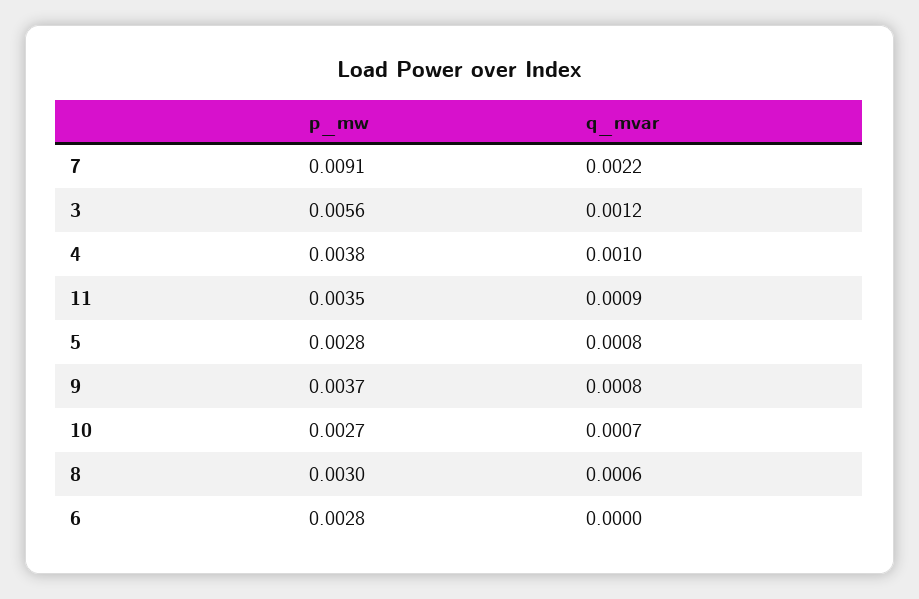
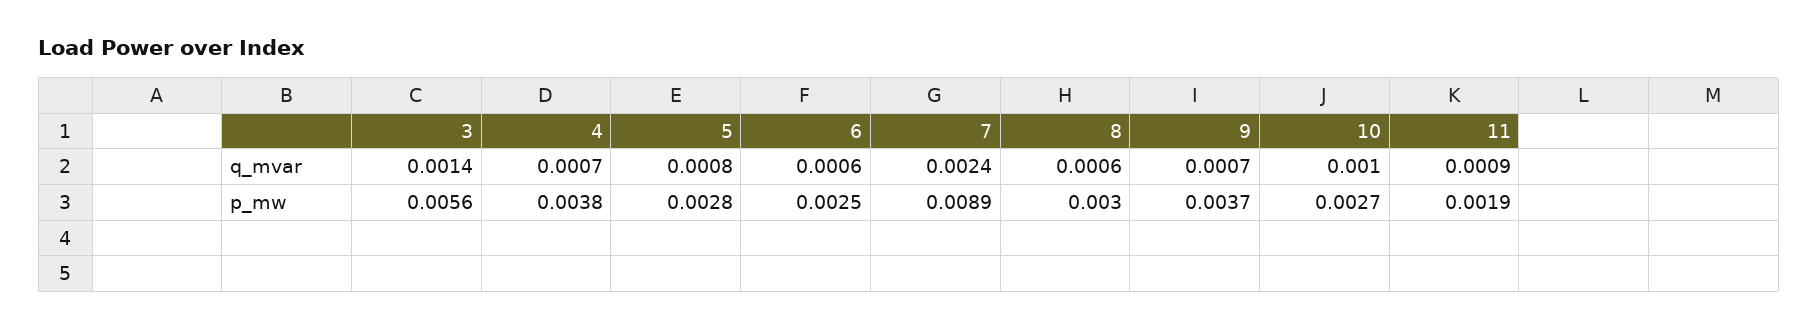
p_mw, 7: 0.0091 -> 0.0089
q_mvar, 7: 0.0022 -> 0.0024
q_mvar, 3: 0.0012 -> 0.0014
q_mvar, 4: 0.001 -> 0.0007
p_mw, 11: 0.0035 -> 0.0019
q_mvar, 9: 0.0008 -> 0.0007
q_mvar, 10: 0.0007 -> 0.001
p_mw, 6: 0.0028 -> 0.0025
q_mvar, 6: 0 -> 0.0006

